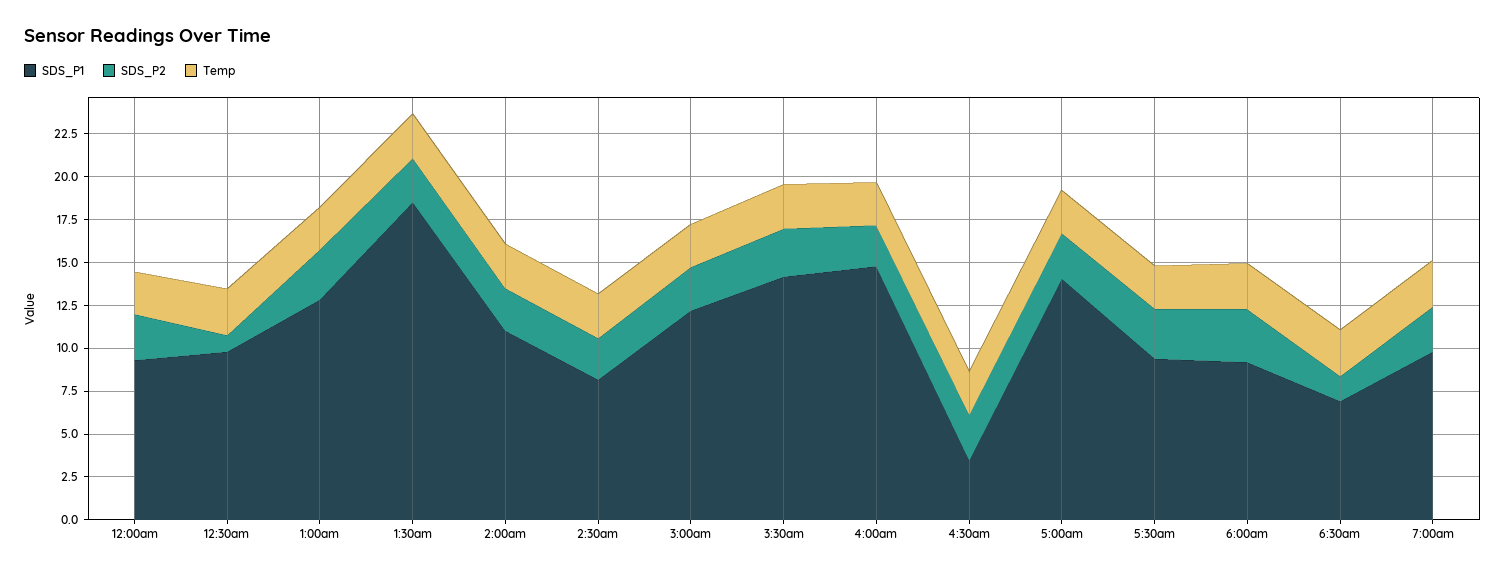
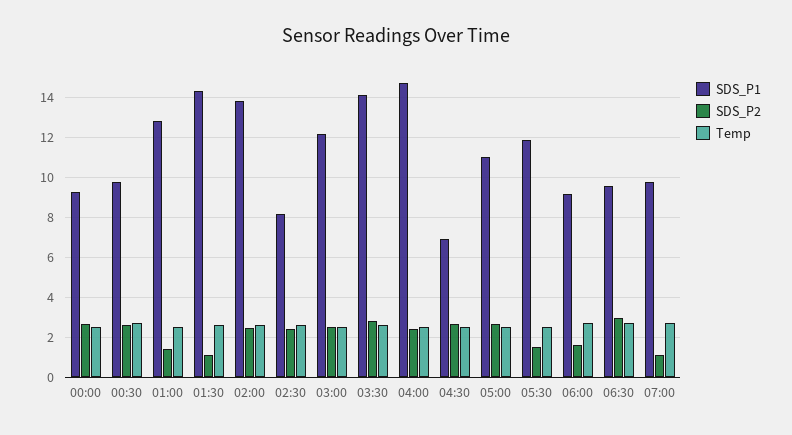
SDS_P2, 12:30am: 1 -> 2.5
SDS_P2, 1:00am: 3 -> 1.5
SDS_P1, 1:30am: 18.5 -> 14.5
SDS_P2, 1:30am: 2.5 -> 1
SDS_P1, 2:00am: 11 -> 14
SDS_P1, 4:30am: 3.5 -> 7
SDS_P1, 5:00am: 14 -> 11
SDS_P1, 5:30am: 9.5 -> 12
SDS_P2, 5:30am: 3 -> 1.5
SDS_P2, 6:00am: 3 -> 1.5
SDS_P1, 6:30am: 7 -> 9.5
SDS_P2, 6:30am: 1.5 -> 3
SDS_P2, 7:00am: 2.5 -> 1

